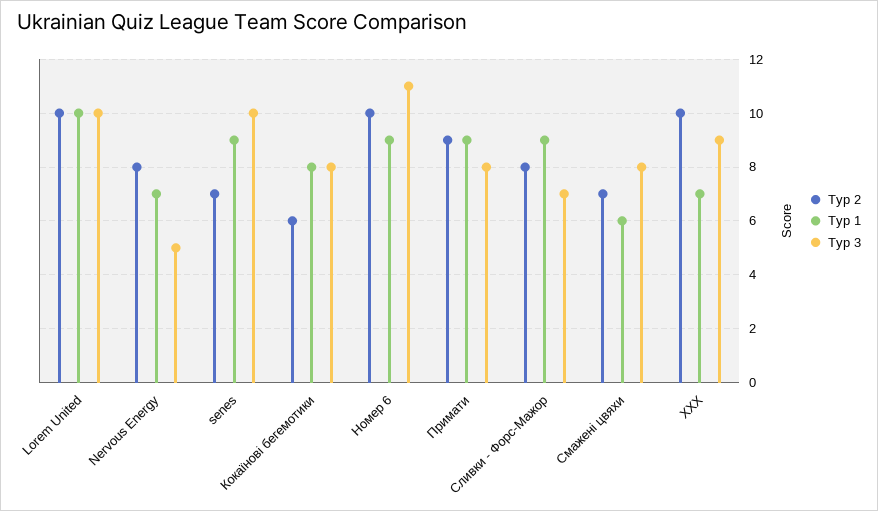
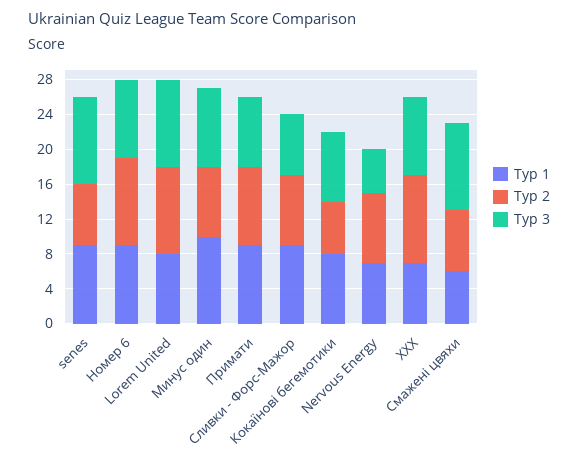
Тур 1, Lorem United: 10 -> 8
Тур 3, Номер 6: 11 -> 9
Тур 3, Смажені цвяхи: 8 -> 10
Тур 1, Минус один: none -> 10
Тур 2, Минус один: none -> 8
Тур 3, Минус один: none -> 9

